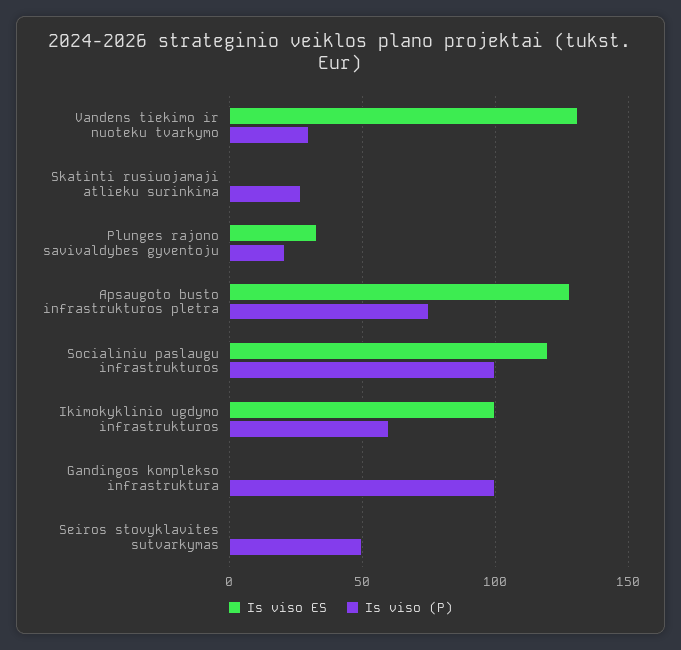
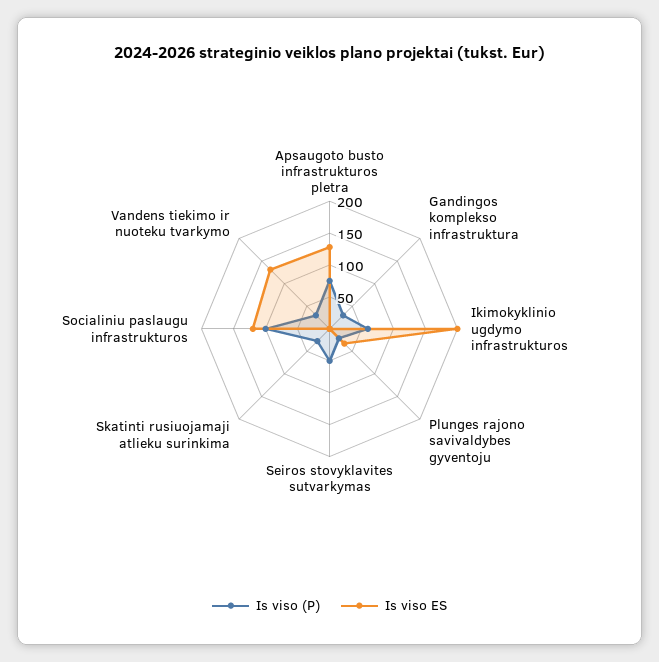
Is viso ES, Ikimokyklinio ugdymo infrastrukturos: 100 -> 200
Is viso (P), Gandingos komplekso infrastruktura: 100 -> 25

